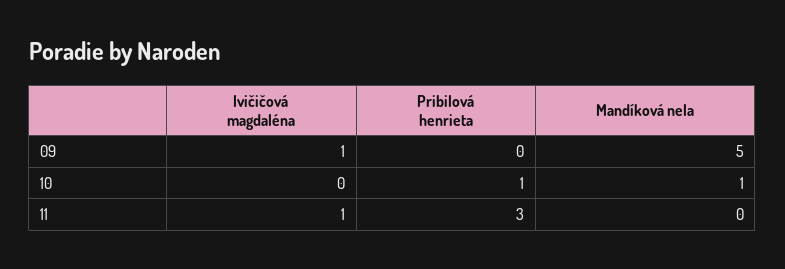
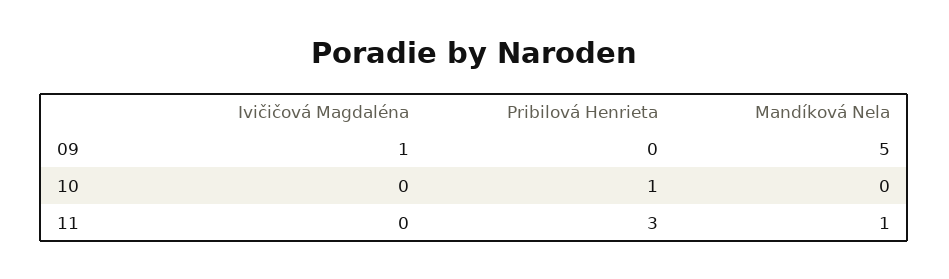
Mandíková nela, 10: 1 -> 0
Ivičičová magdaléna, 11: 1 -> 0
Mandíková nela, 11: 0 -> 1

